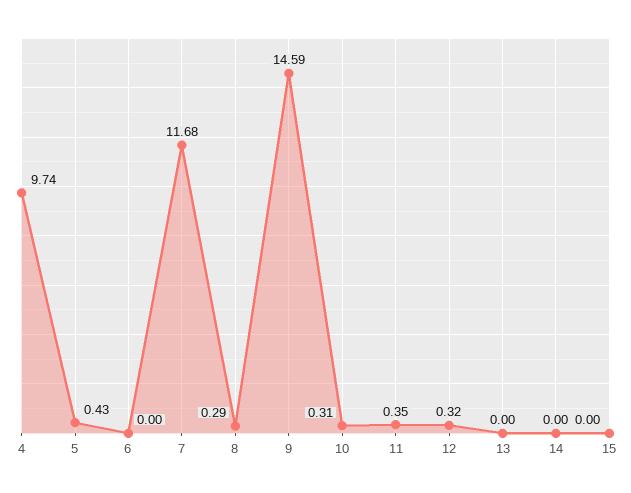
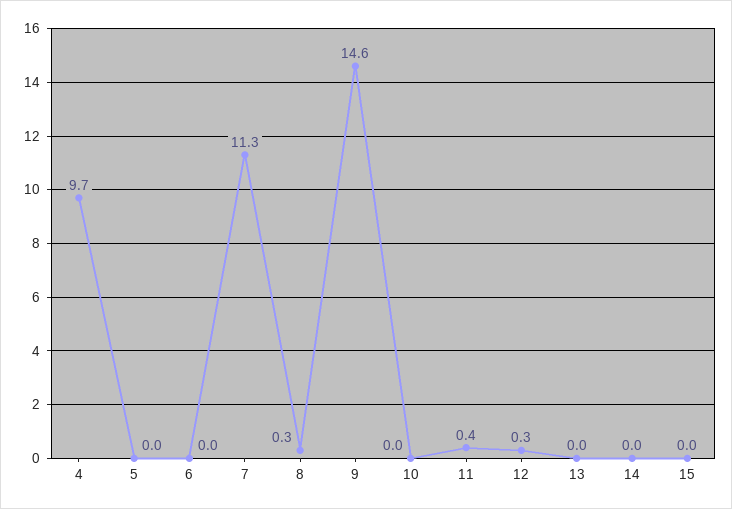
5: 0.43 -> 0
7: 11.68 -> 11.3
10: 0.31 -> 0

